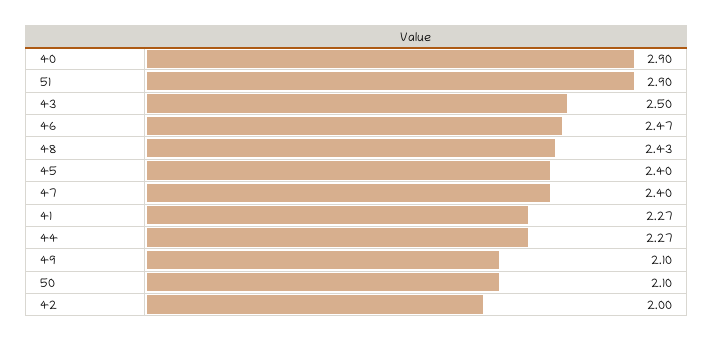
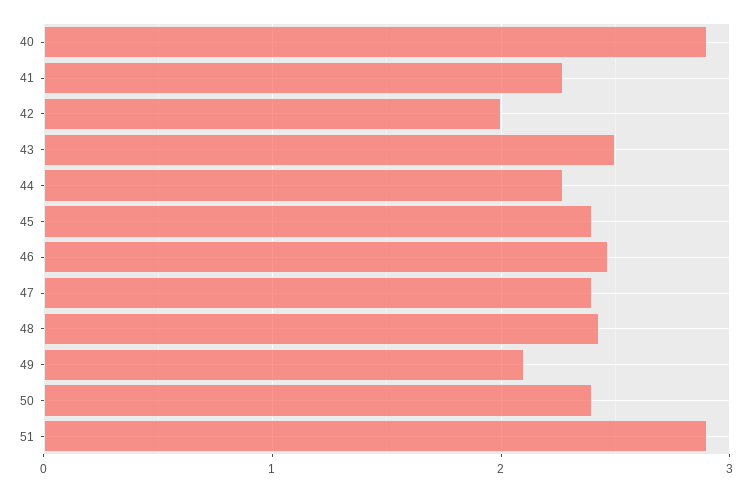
50: 2.1 -> 2.4

